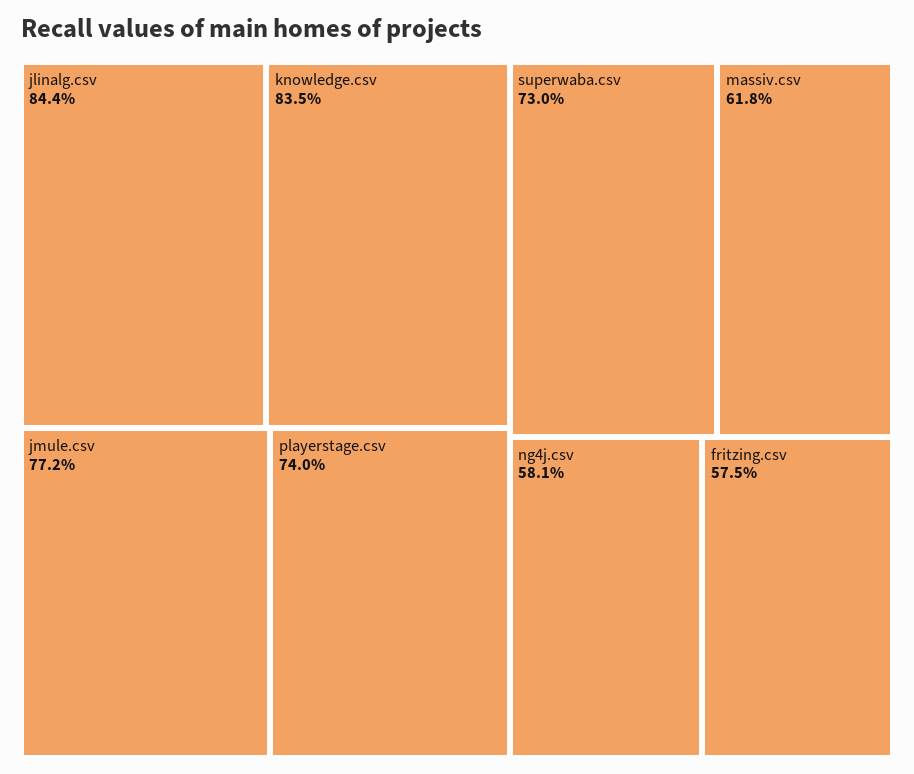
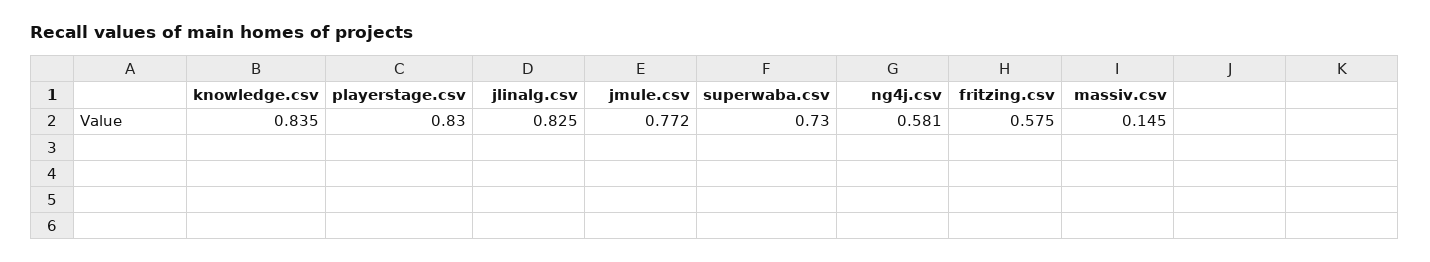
jlinalg.csv: 0.844 -> 0.825
playerstage.csv: 0.74 -> 0.83
massiv.csv: 0.618 -> 0.145

